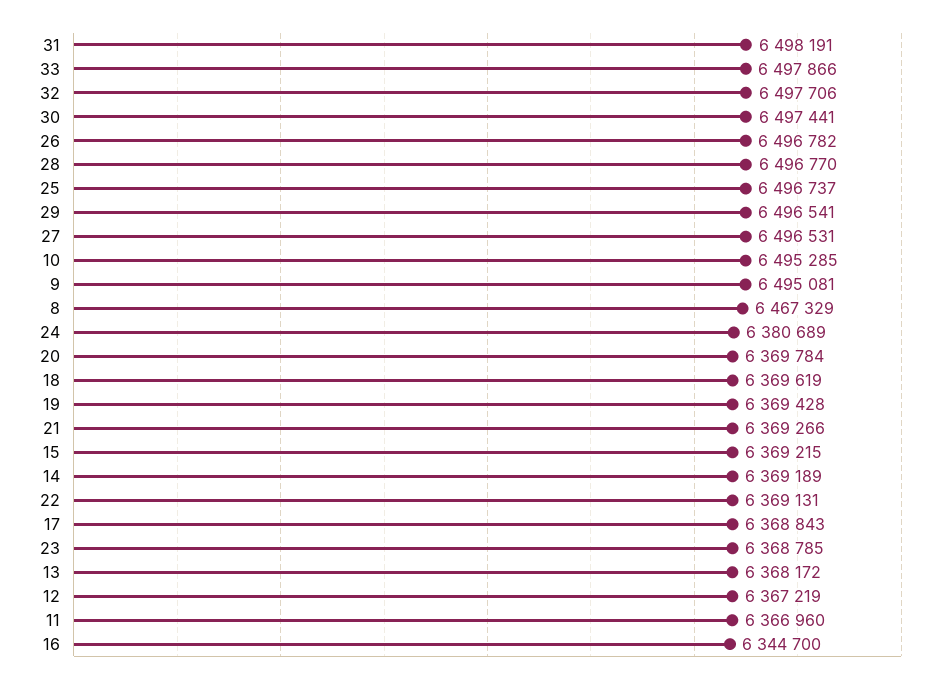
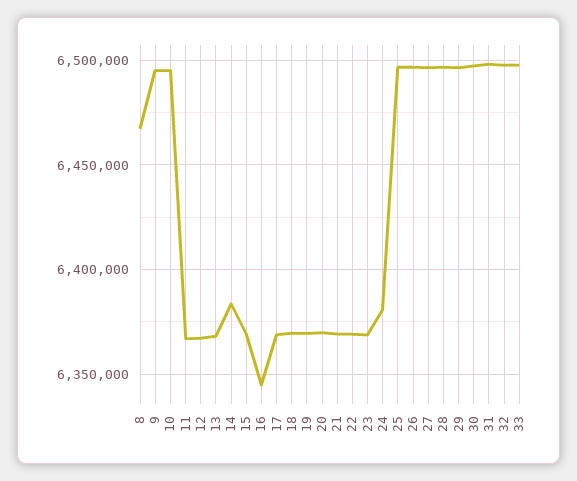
14: 6369189 -> 6385000

